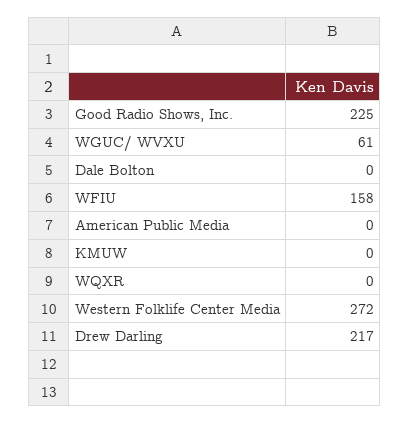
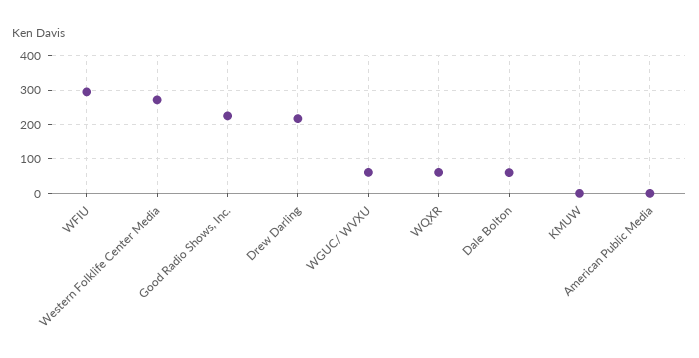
Dale Bolton: 0 -> 60
WFIU: 158 -> 300
WQXR: 0 -> 60

